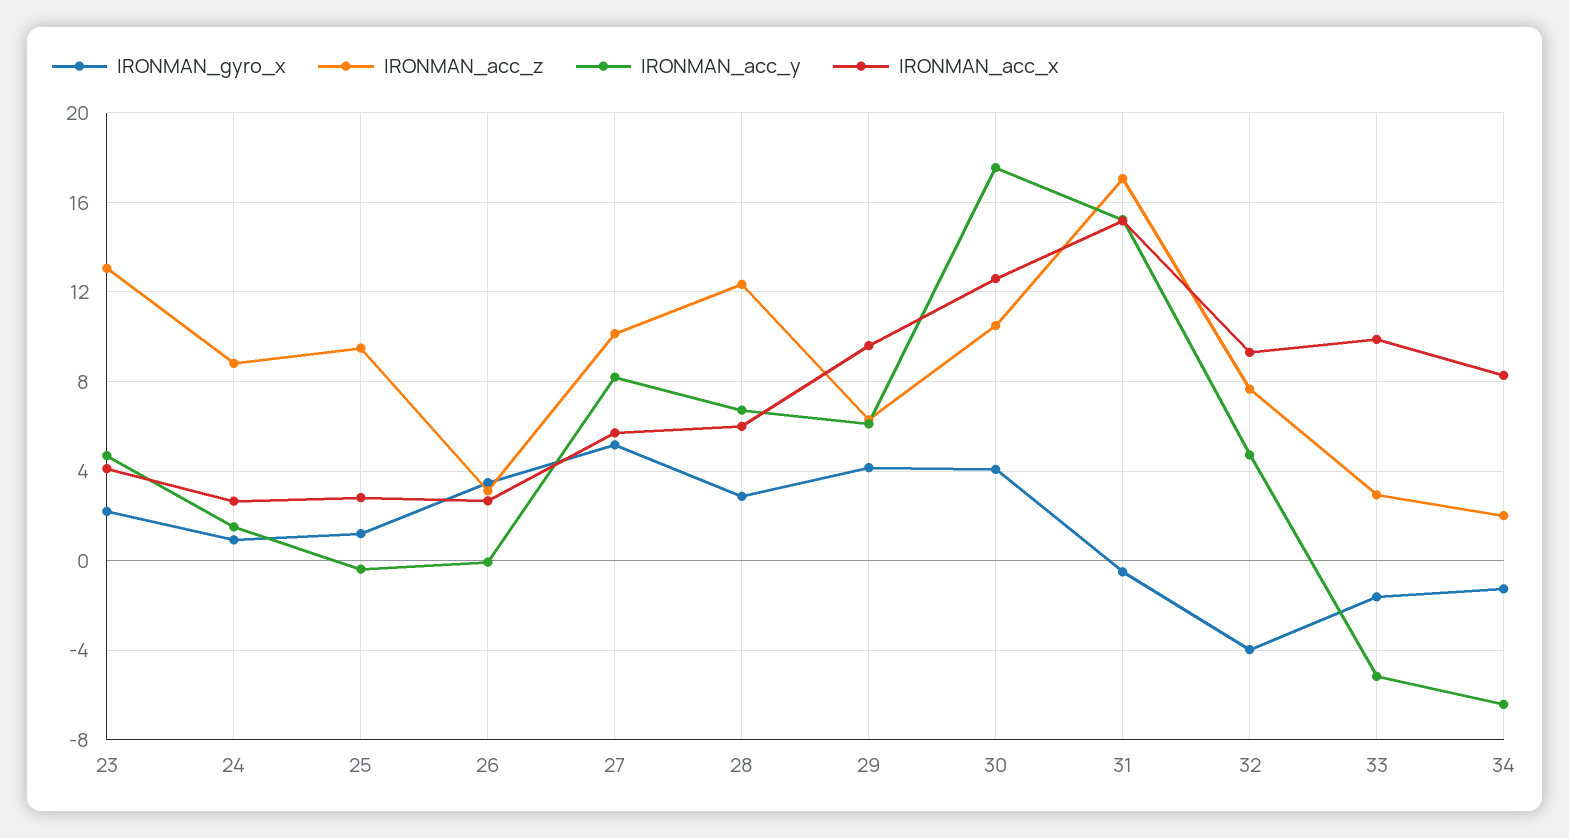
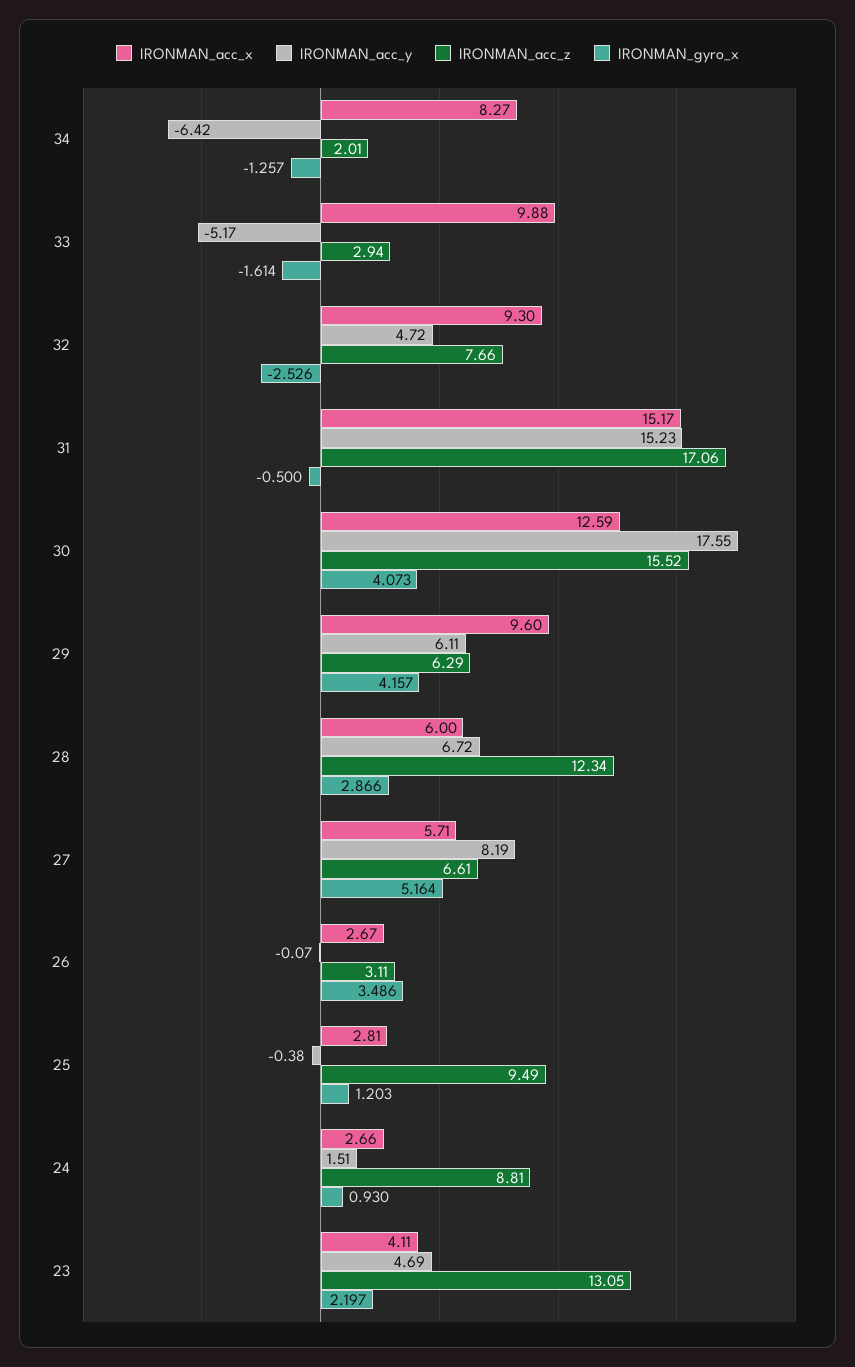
IRONMAN_acc_z, 27: 10 -> 6.61
IRONMAN_acc_z, 30: 10.5 -> 15.52
IRONMAN_gyro_x, 32: -4 -> -2.526

